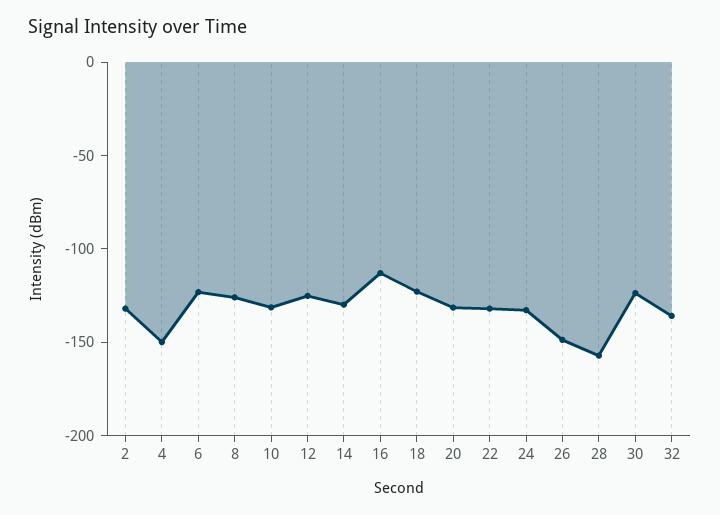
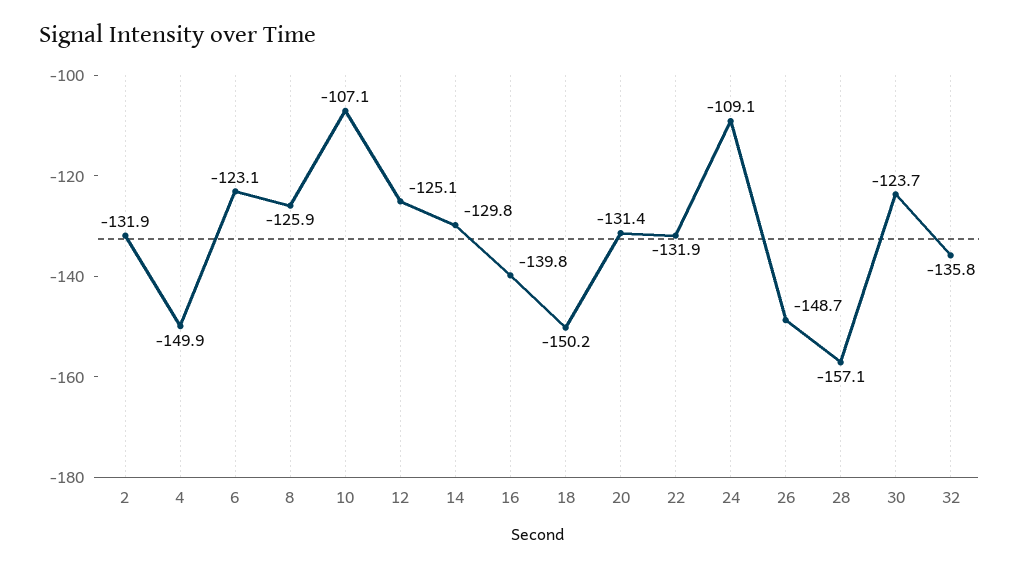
10: -130 -> -107.1
16: -110 -> -139.8
18: -120 -> -150.2
24: -130 -> -109.1

